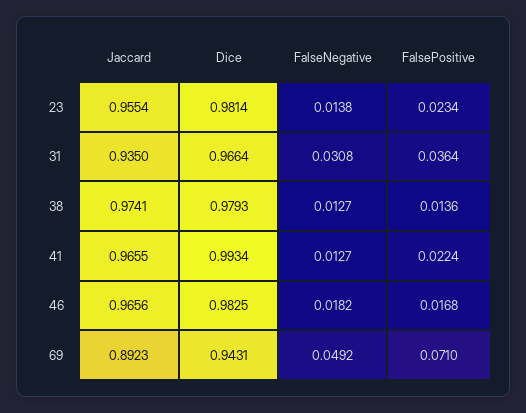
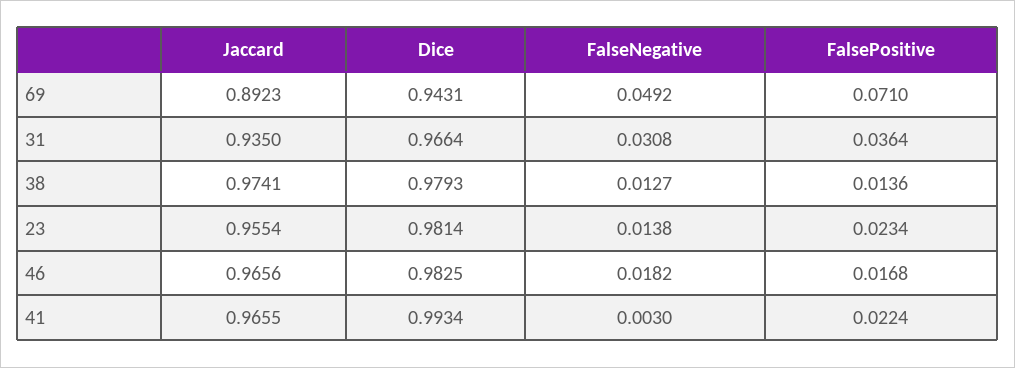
FalseNegative, 41: 0.0127 -> 0.003

